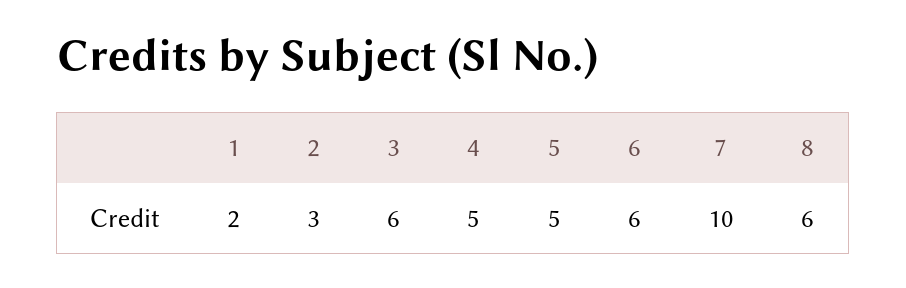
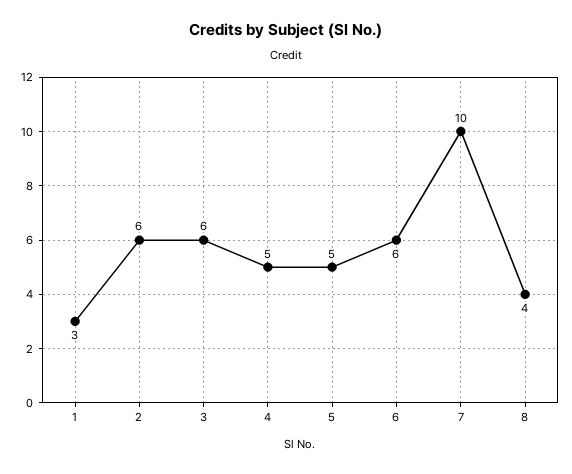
1: 2 -> 3
2: 3 -> 6
8: 6 -> 4

